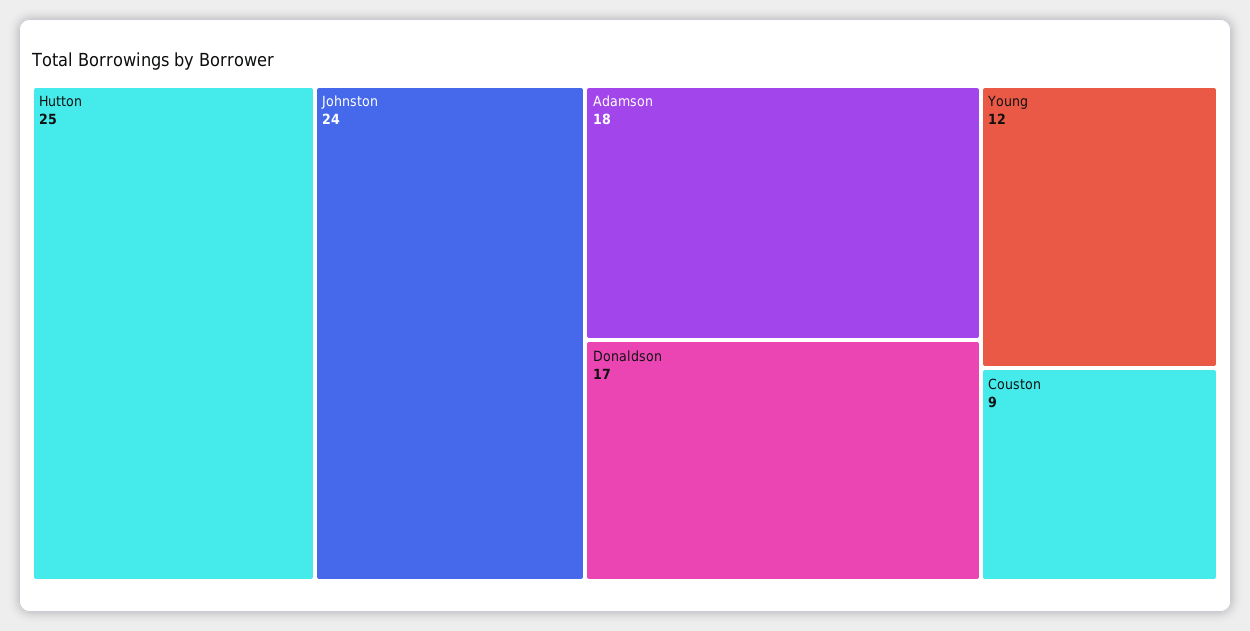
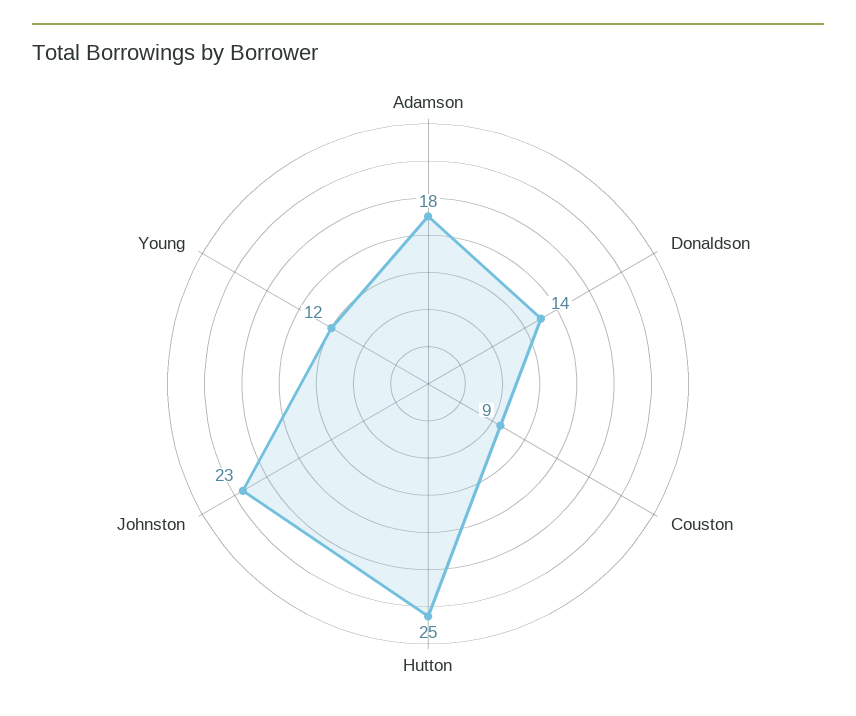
Johnston: 24 -> 23
Donaldson: 17 -> 14

